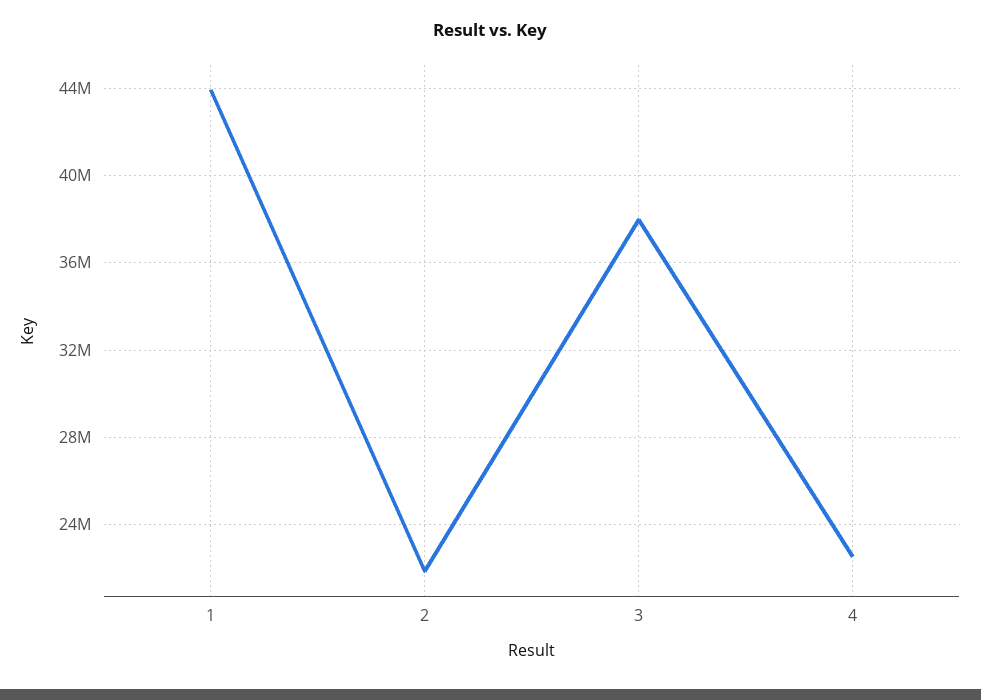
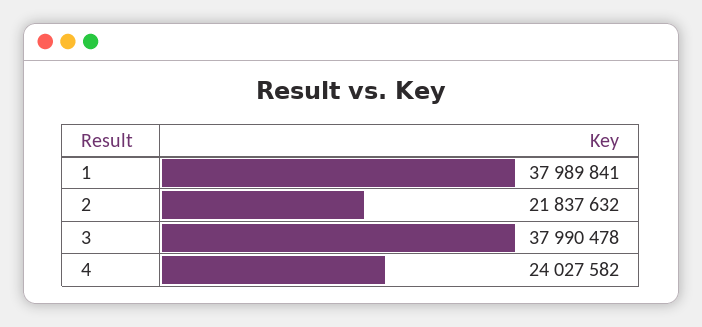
1: 44000000 -> 37989841
4: 22500000 -> 24027582

